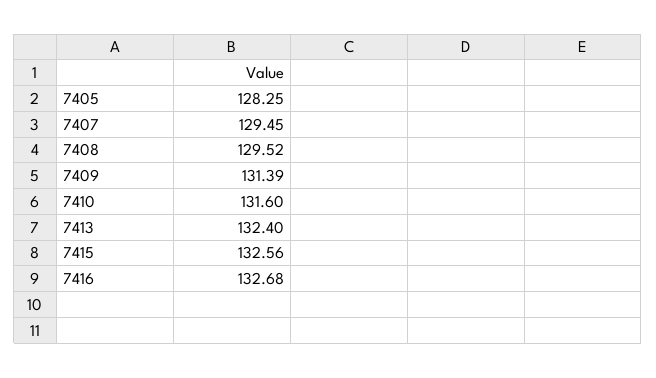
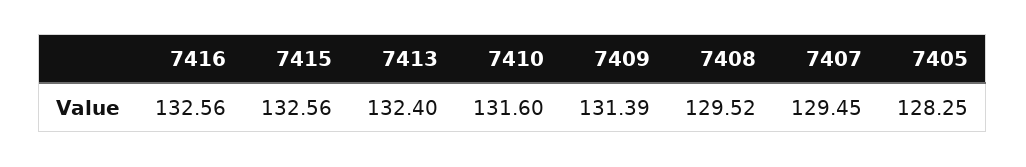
7416: 132.68 -> 132.56

